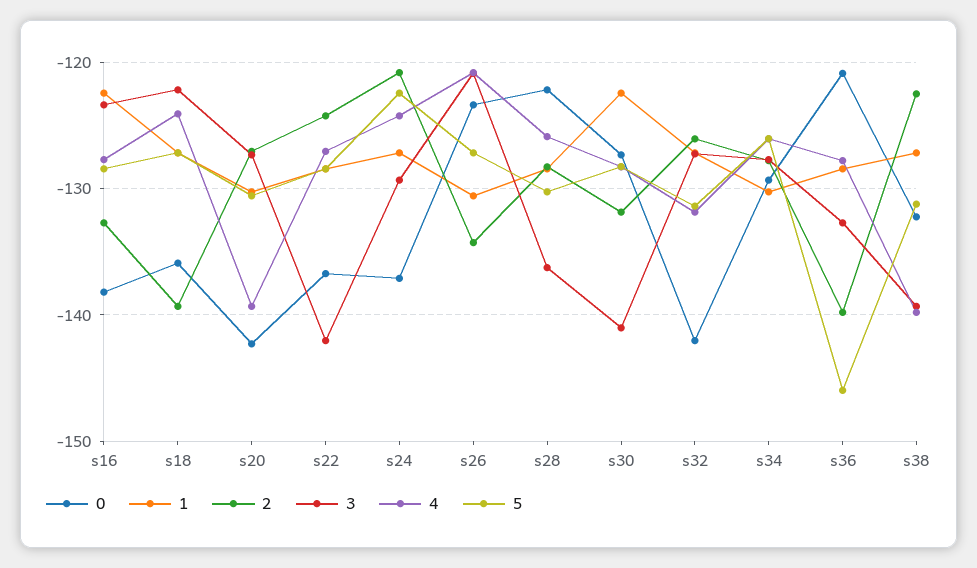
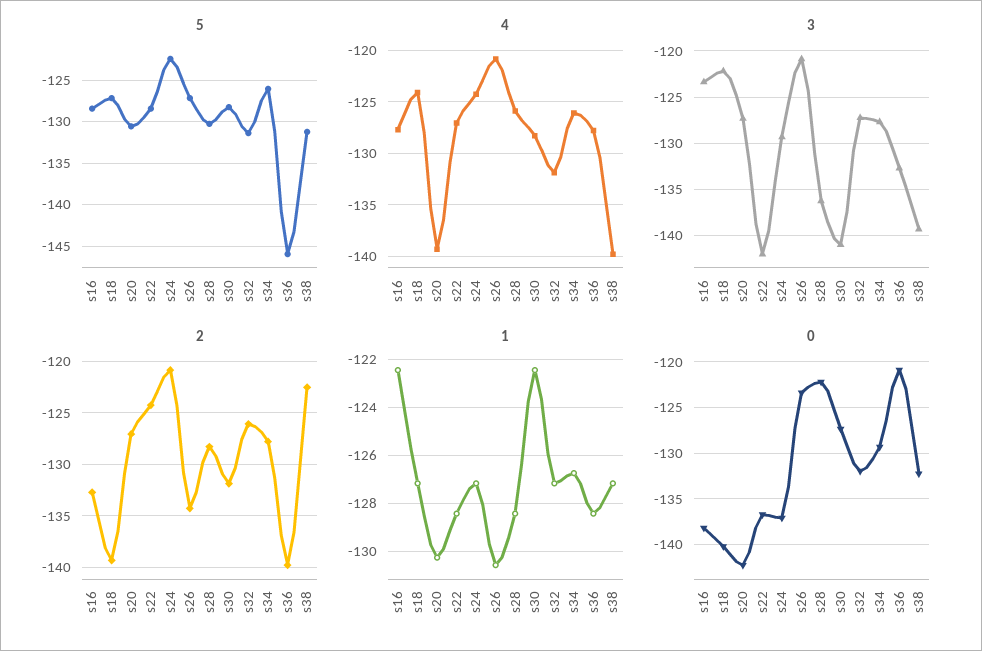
0, s18: -136 -> -140
0, s32: -142 -> -132
1, s34: -130 -> -126.75

